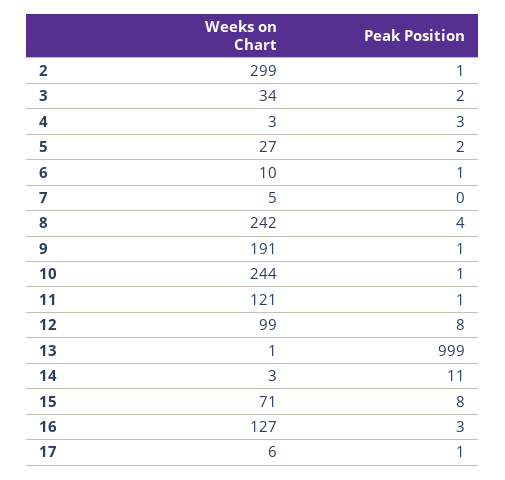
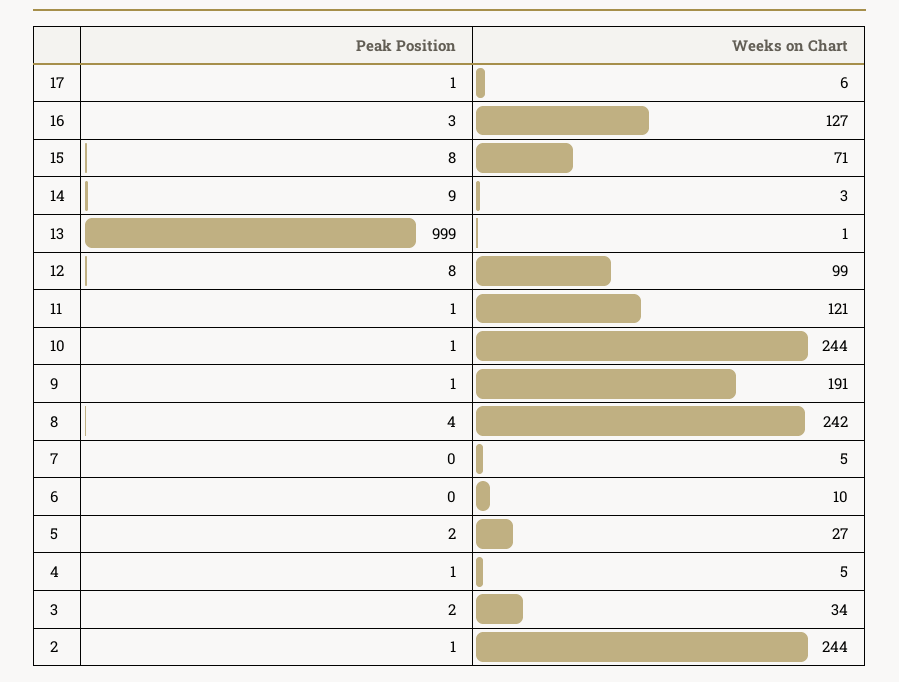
Weeks on Chart, 2: 299 -> 244
Weeks on Chart, 4: 3 -> 5
Peak Position, 4: 3 -> 1
Peak Position, 6: 1 -> 0
Peak Position, 14: 11 -> 9

